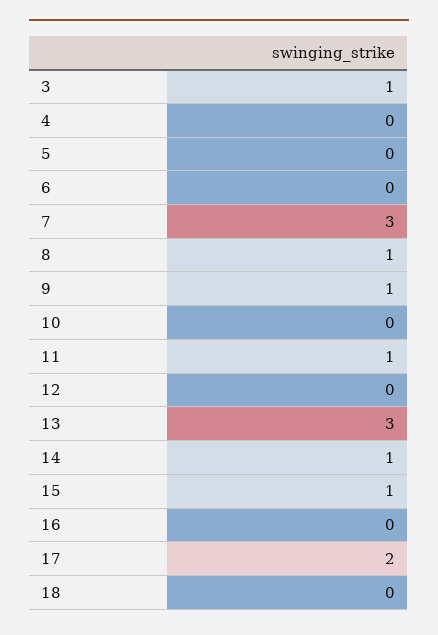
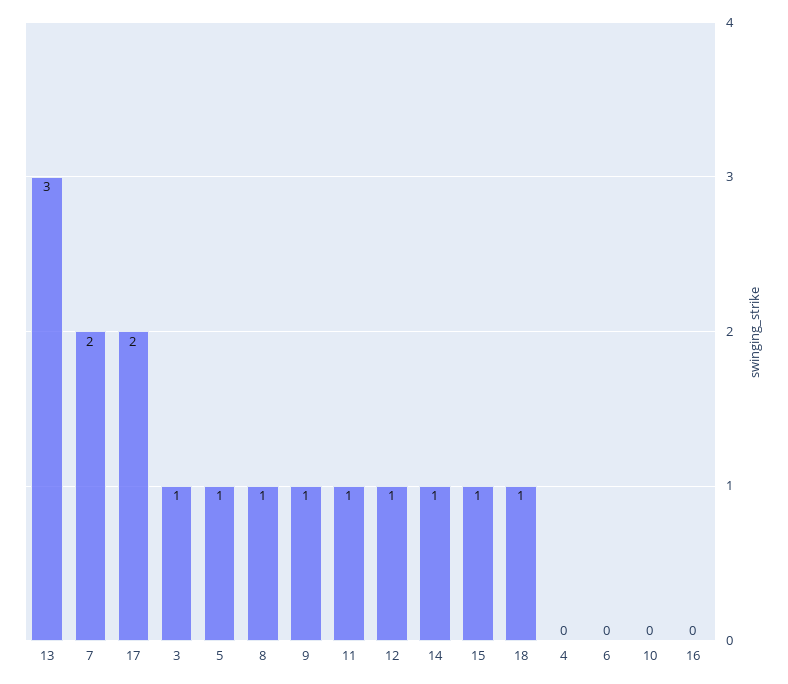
5: 0 -> 1
7: 3 -> 2
12: 0 -> 1
18: 0 -> 1

